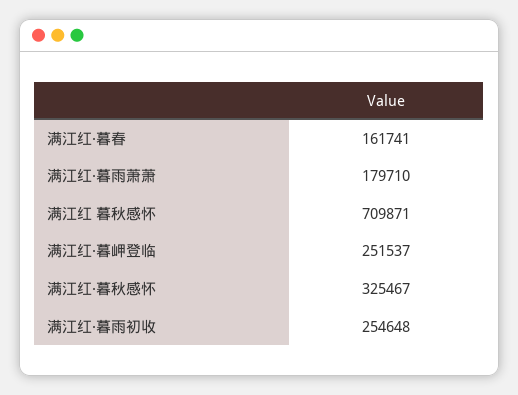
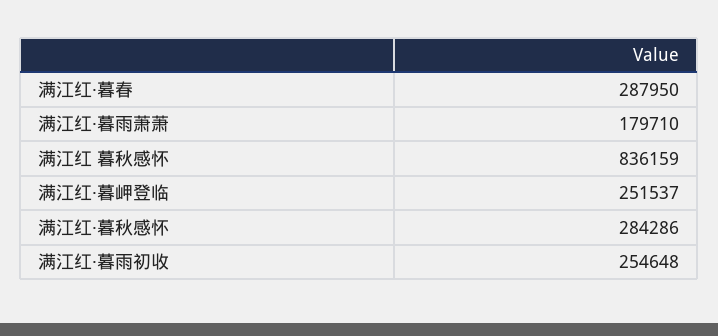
满江红·暮春: 161741 -> 287950
满江红 暮秋感怀: 709871 -> 836159
满江红·暮秋感怀: 325467 -> 284286

